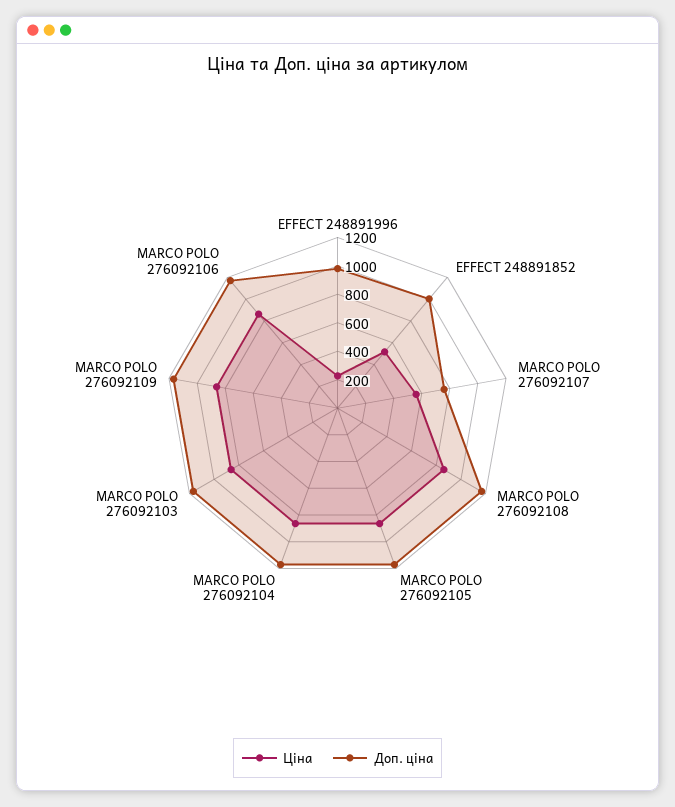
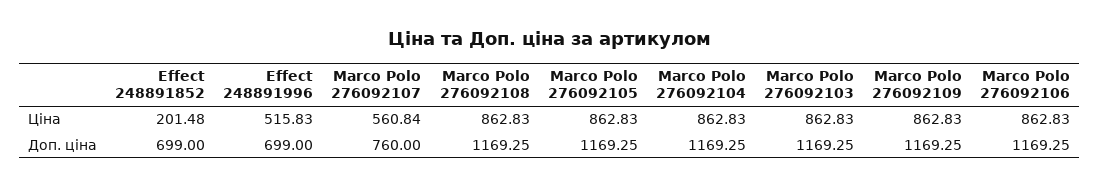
Ціна, EFFECT 248891996: 200 -> 515.83
Доп. ціна, EFFECT 248891996: 1000 -> 699
Ціна, EFFECT 248891852: 500 -> 201.48
Доп. ціна, EFFECT 248891852: 1000 -> 699

